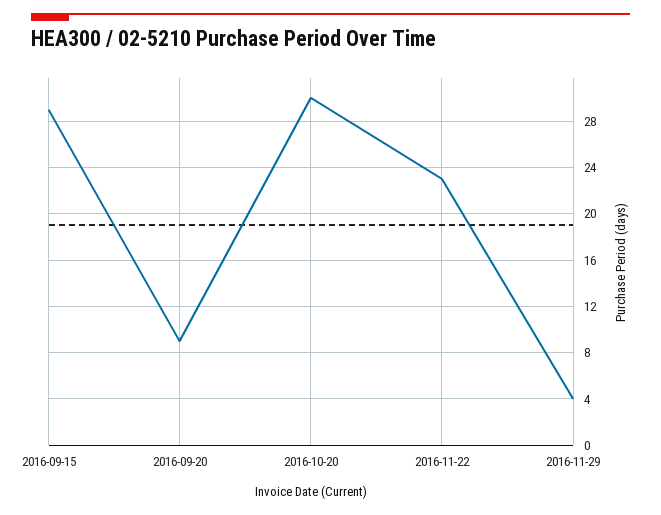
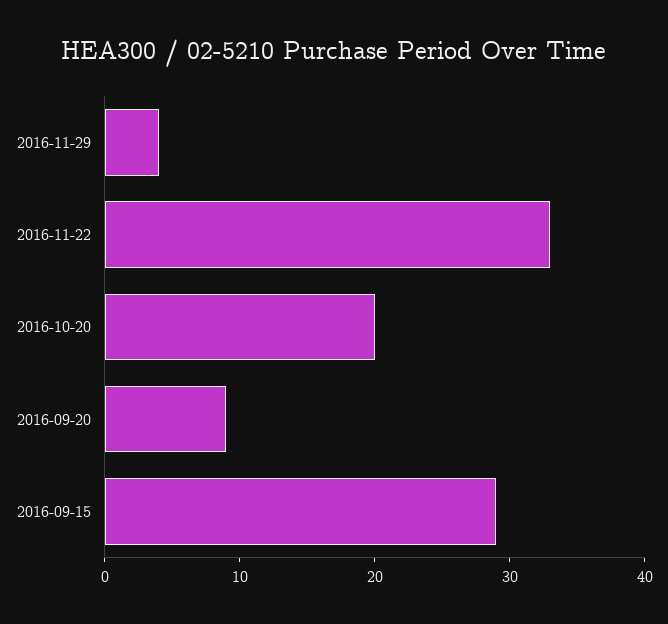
2016-10-20: 30 -> 20
2016-11-22: 23 -> 33

